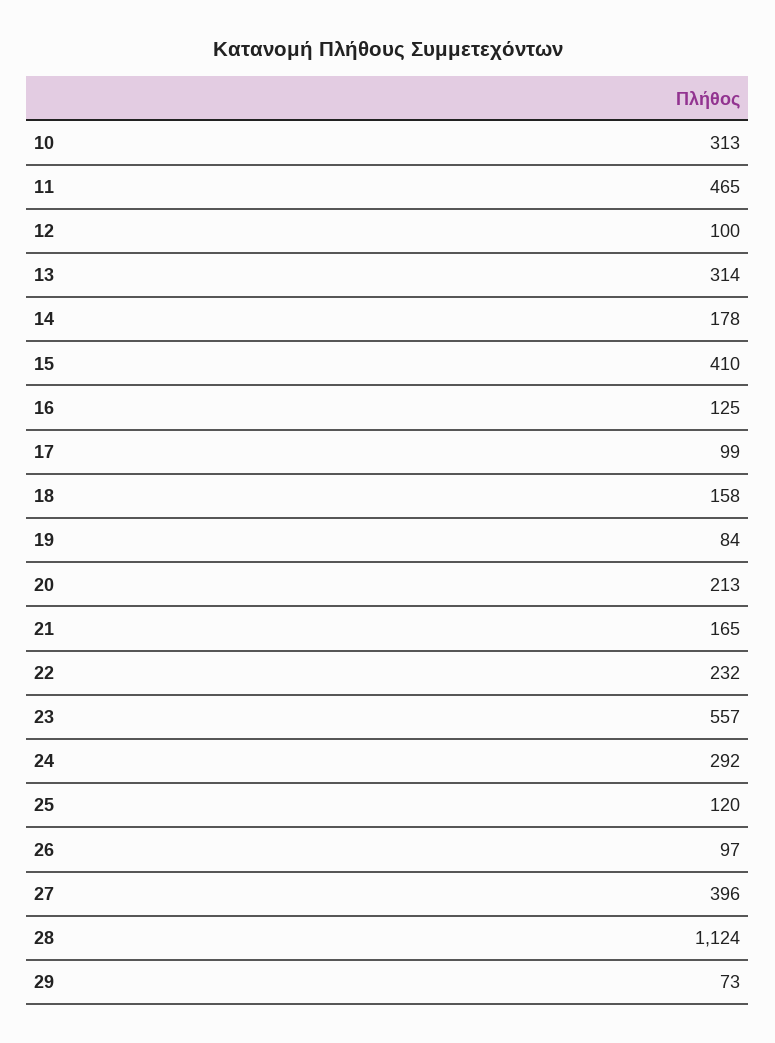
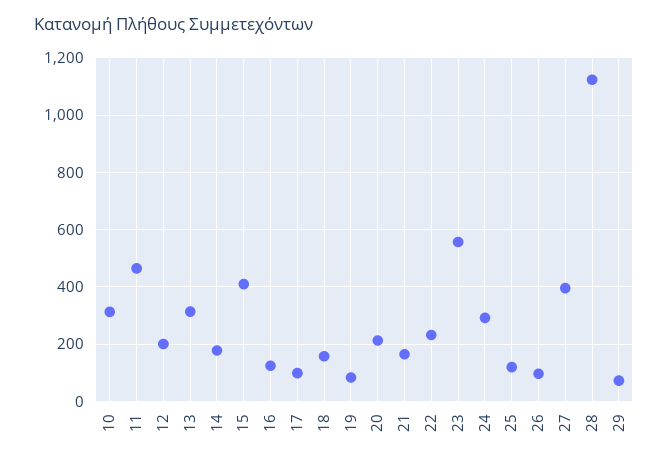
12: 100 -> 200

